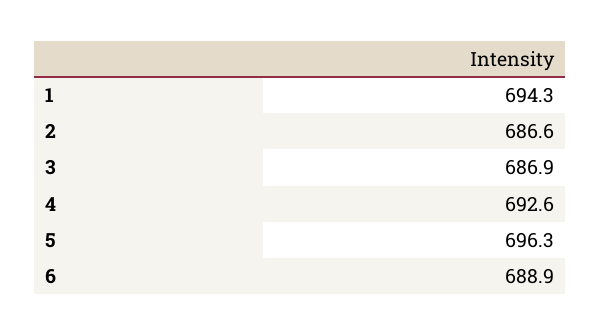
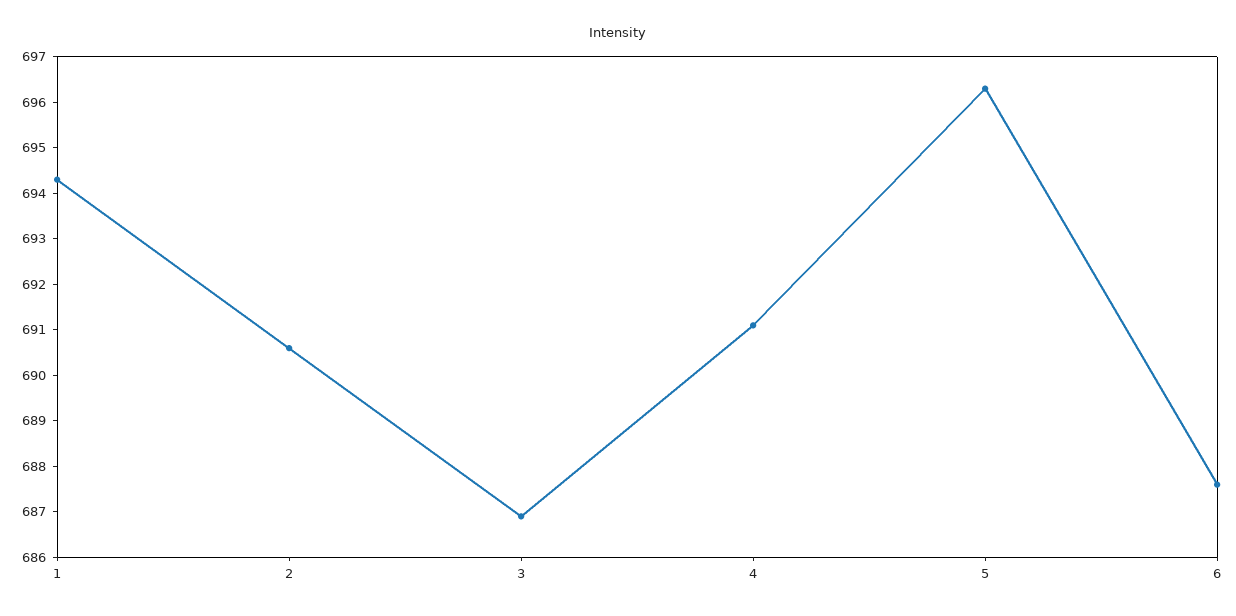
2: 686.6 -> 690.5
4: 692.6 -> 691
6: 688.9 -> 687.5

